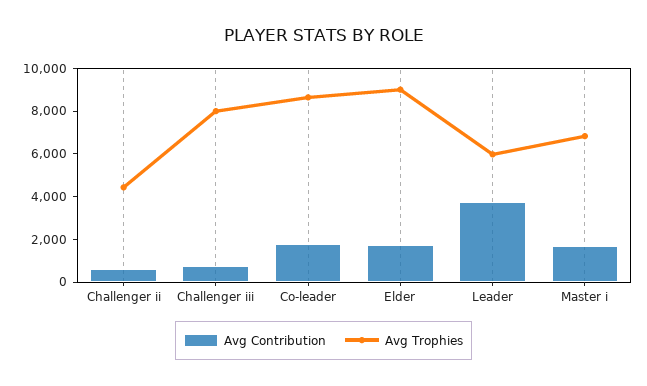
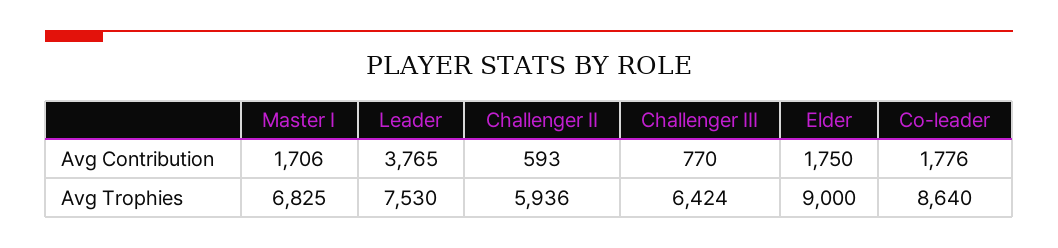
Avg Trophies, Challenger ii: 4500 -> 5936
Avg Trophies, Challenger iii: 8000 -> 6424
Avg Trophies, Leader: 6000 -> 7530

